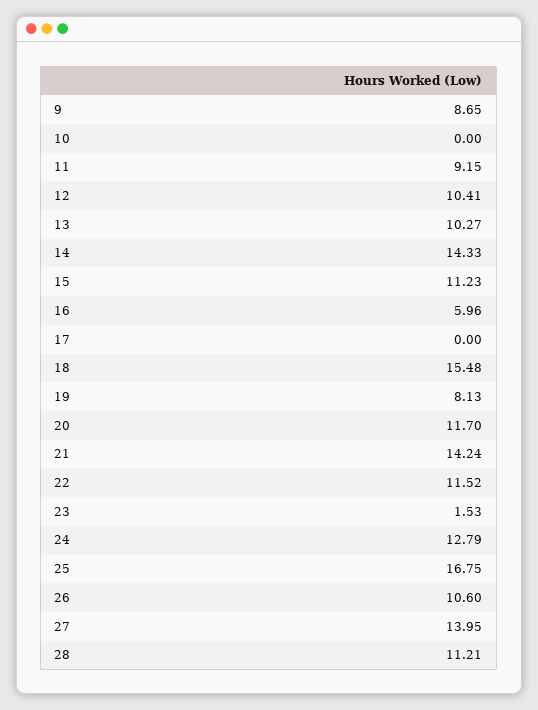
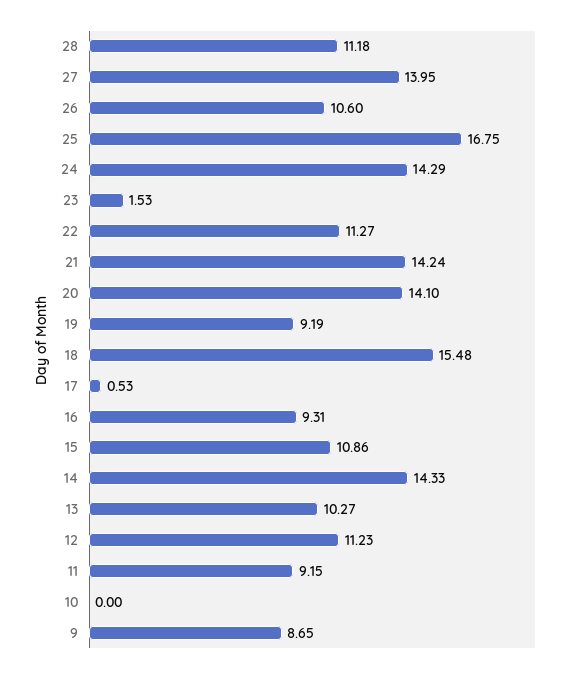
12: 10.41 -> 11.23
15: 11.23 -> 10.86
16: 5.96 -> 9.31
17: 0 -> 0.53
19: 8.13 -> 9.19
20: 11.7 -> 14.1
22: 11.52 -> 11.27
24: 12.79 -> 14.29
28: 11.21 -> 11.18

